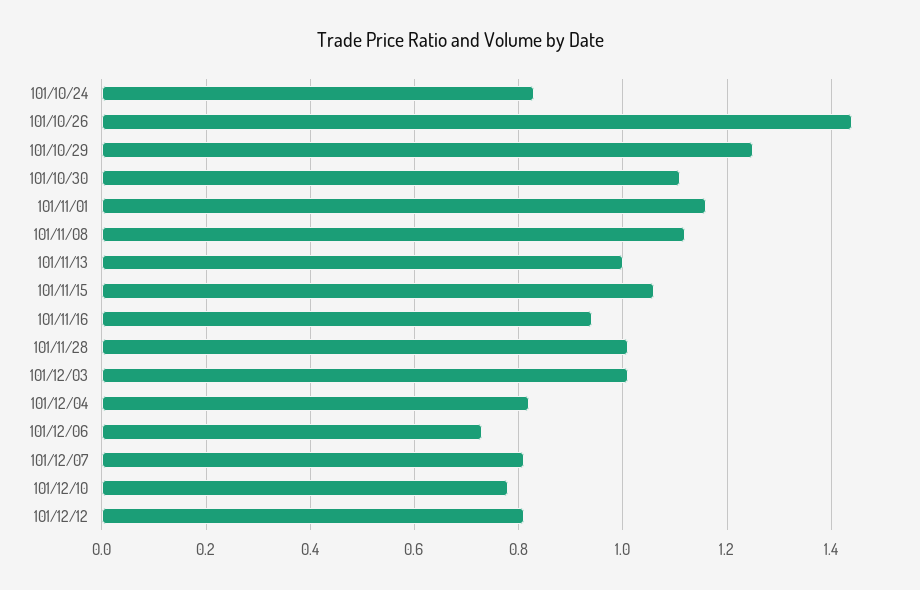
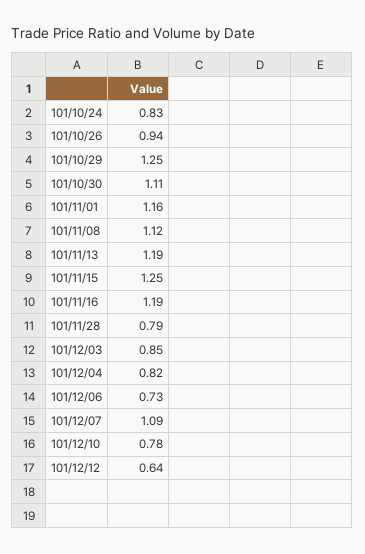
101/10/26: 1.45 -> 0.94
101/11/13: 1 -> 1.19
101/11/15: 1.05 -> 1.25
101/11/16: 0.95 -> 1.19
101/11/28: 1 -> 0.79
101/12/03: 1 -> 0.85
101/12/07: 0.8 -> 1.09
101/12/12: 0.8 -> 0.64

